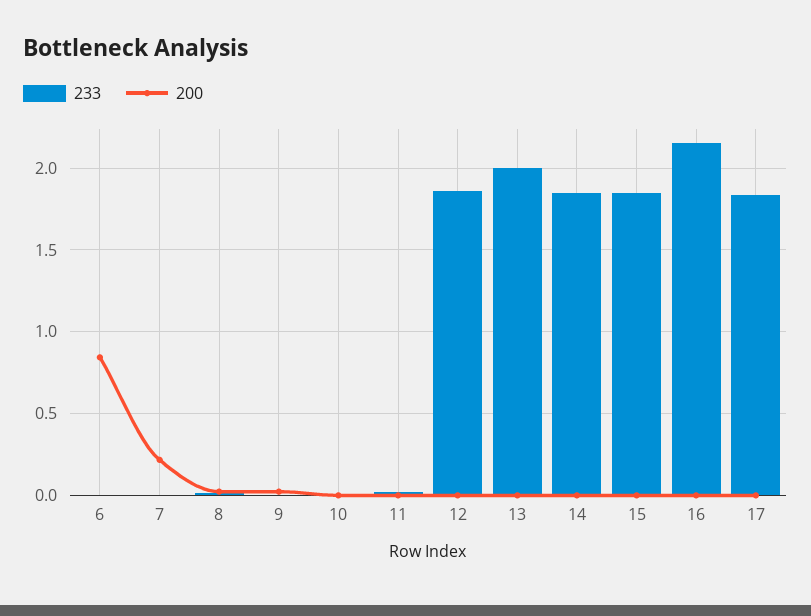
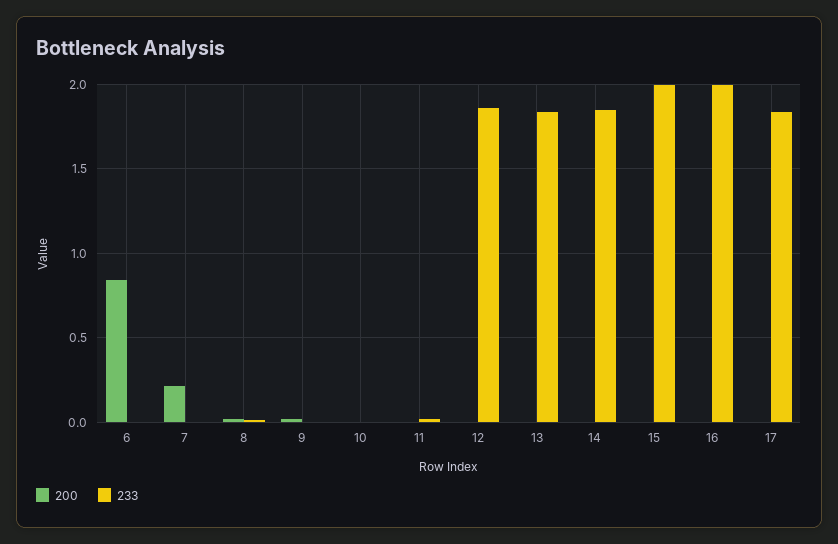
233, 13: 2 -> 1.85
233, 15: 1.85 -> 2
233, 16: 2.15 -> 2

